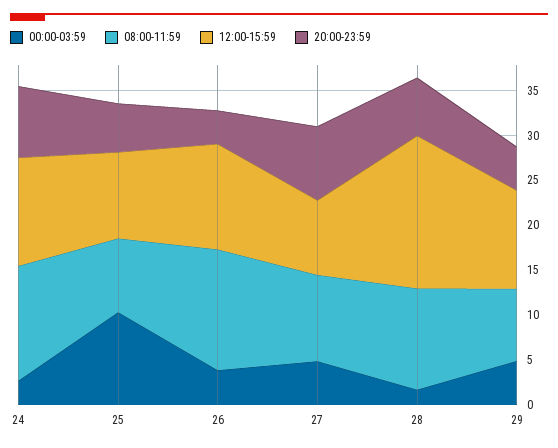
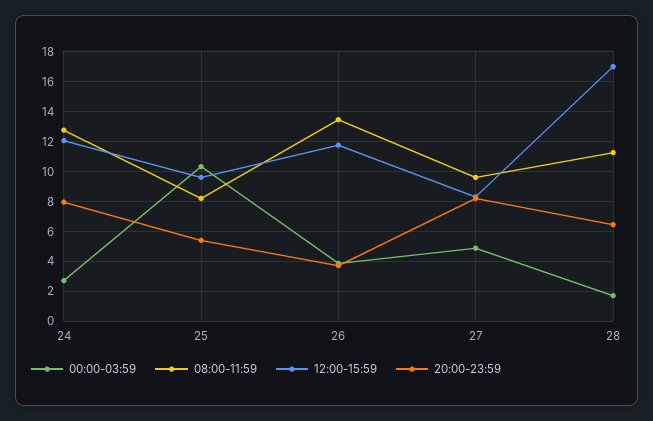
00:00-03:59, 29: 5 -> none
08:00-11:59, 29: 8 -> none
12:00-15:59, 29: 11 -> none
20:00-23:59, 29: 5 -> none

